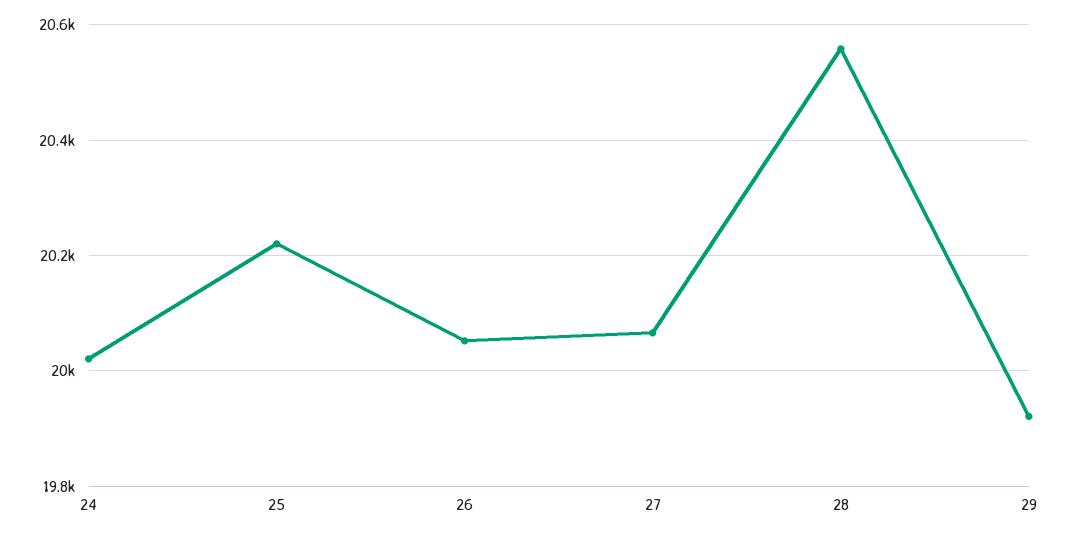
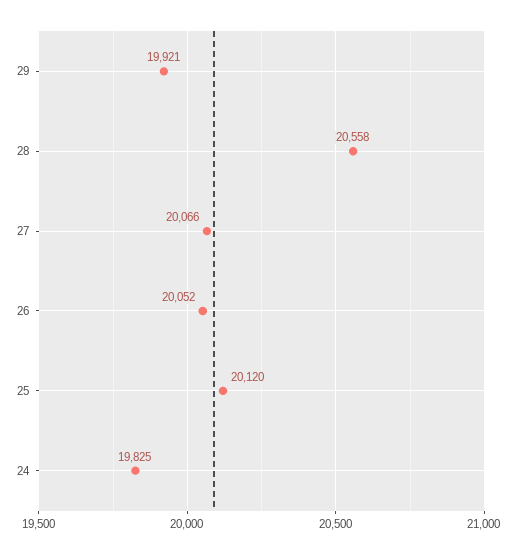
24: 20020 -> 19825
25: 20220 -> 20120

